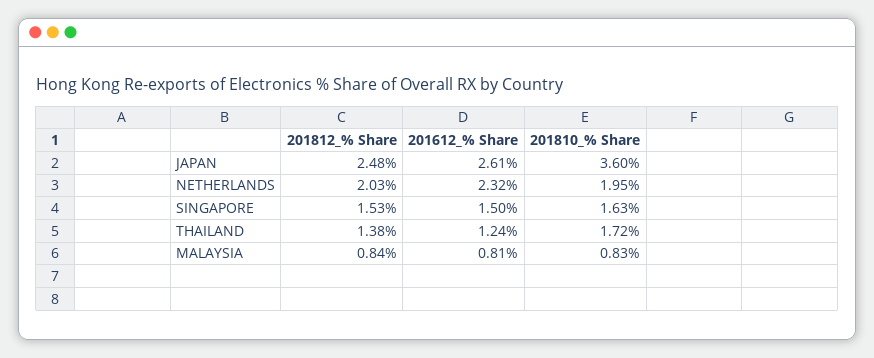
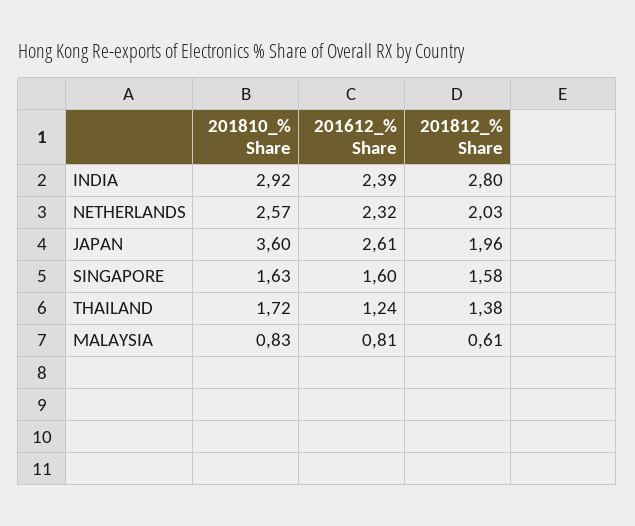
201812_% Share, JAPAN: 2.48 -> 1.96
201810_% Share, NETHERLANDS: 1.95 -> 2.57
201812_% Share, SINGAPORE: 1.53 -> 1.58
201612_% Share, SINGAPORE: 1.5 -> 1.6
201812_% Share, MALAYSIA: 0.84 -> 0.61
201810_% Share, INDIA: none -> 2.92
201612_% Share, INDIA: none -> 2.39
201812_% Share, INDIA: none -> 2.8

